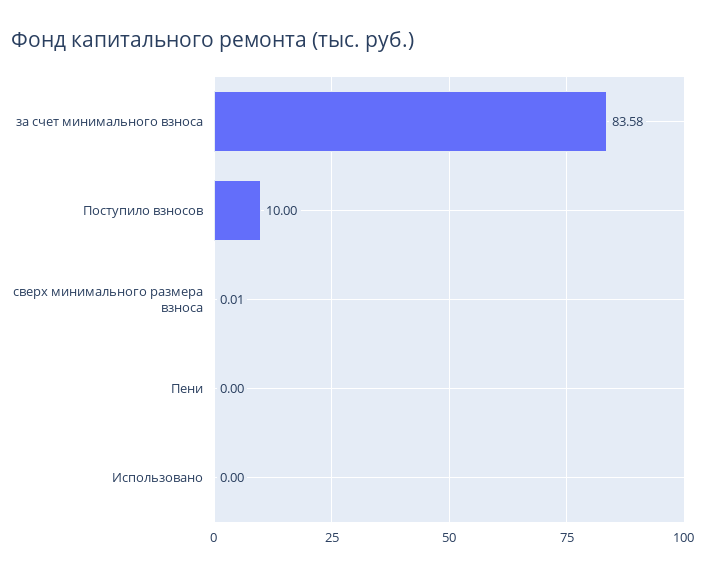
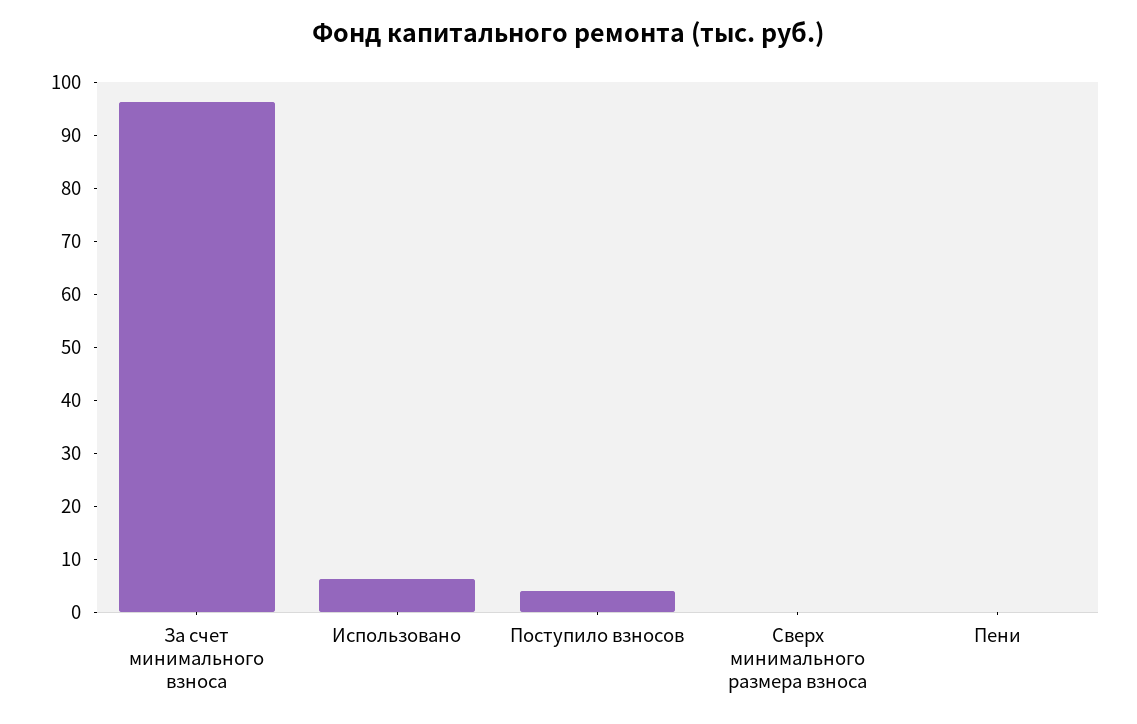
за счет минимального взноса: 83.58 -> 96
Поступило взносов: 10 -> 4
Использовано: 0 -> 6

